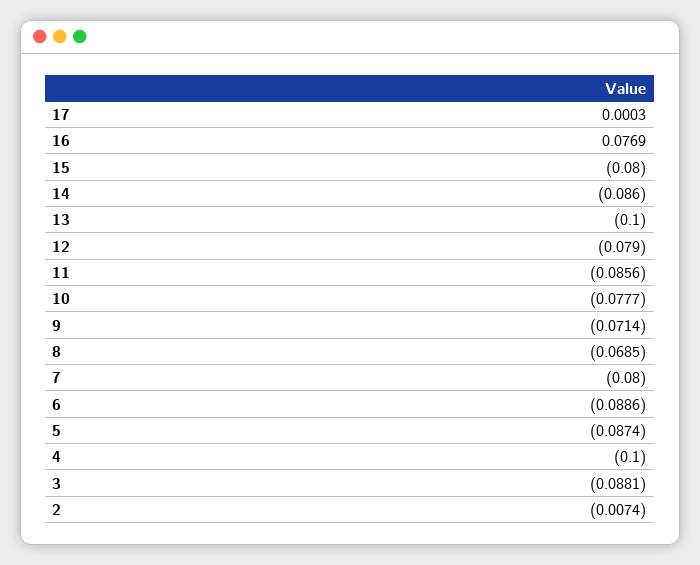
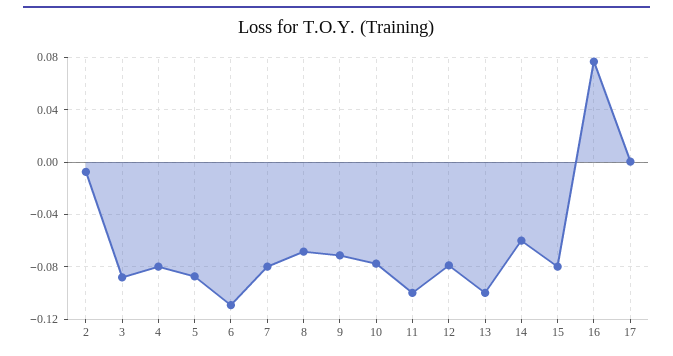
14: -0.086 -> -0.06
11: -0.0856 -> -0.1
6: -0.0886 -> -0.11
4: -0.1 -> -0.08

